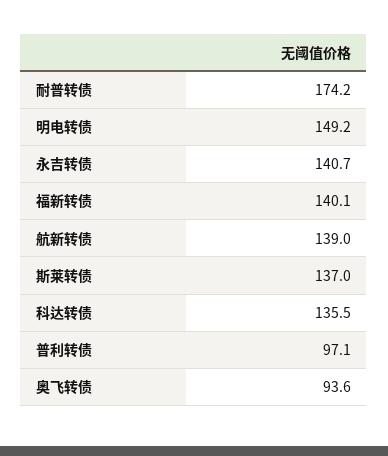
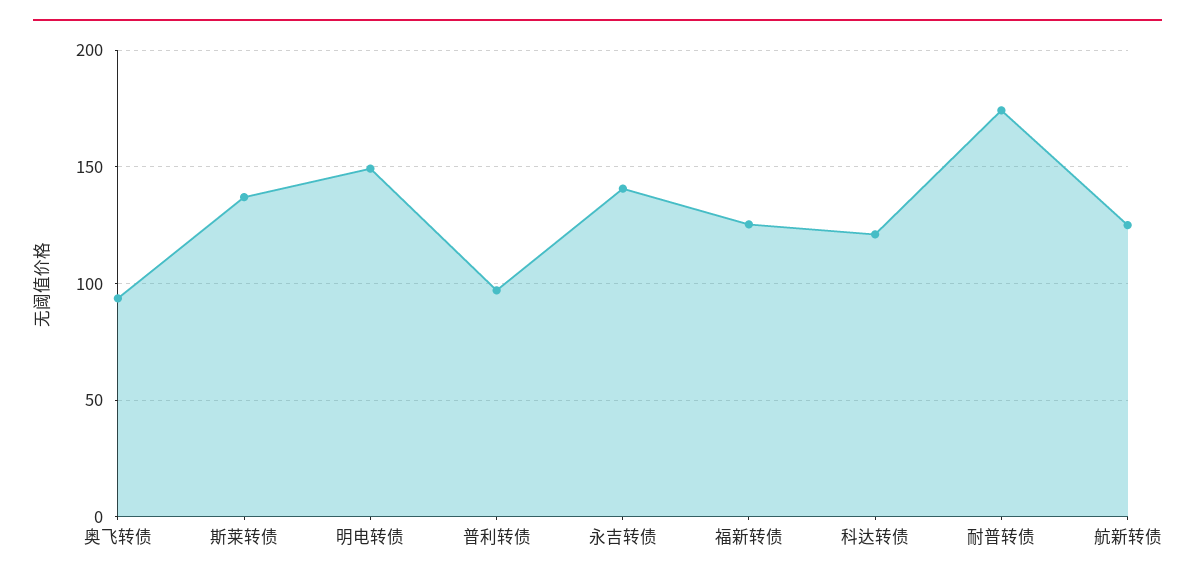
福新转债: 140.1 -> 125
航新转债: 139 -> 125
科达转债: 135.5 -> 120

